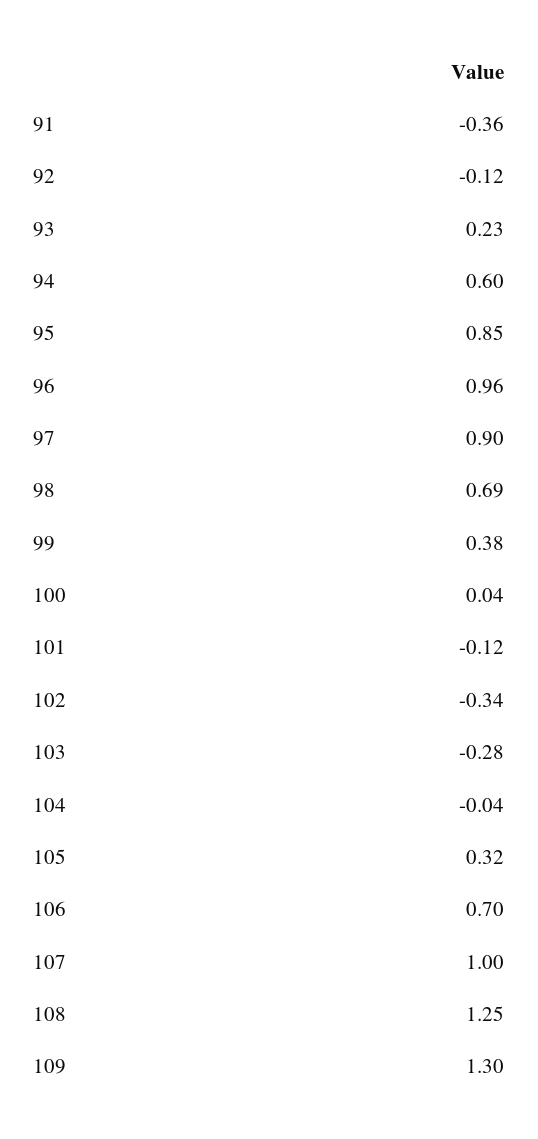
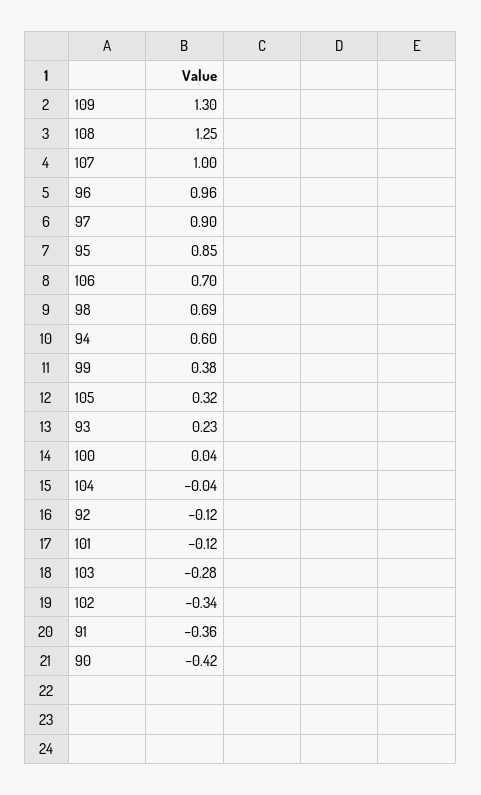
90: none -> -0.42

